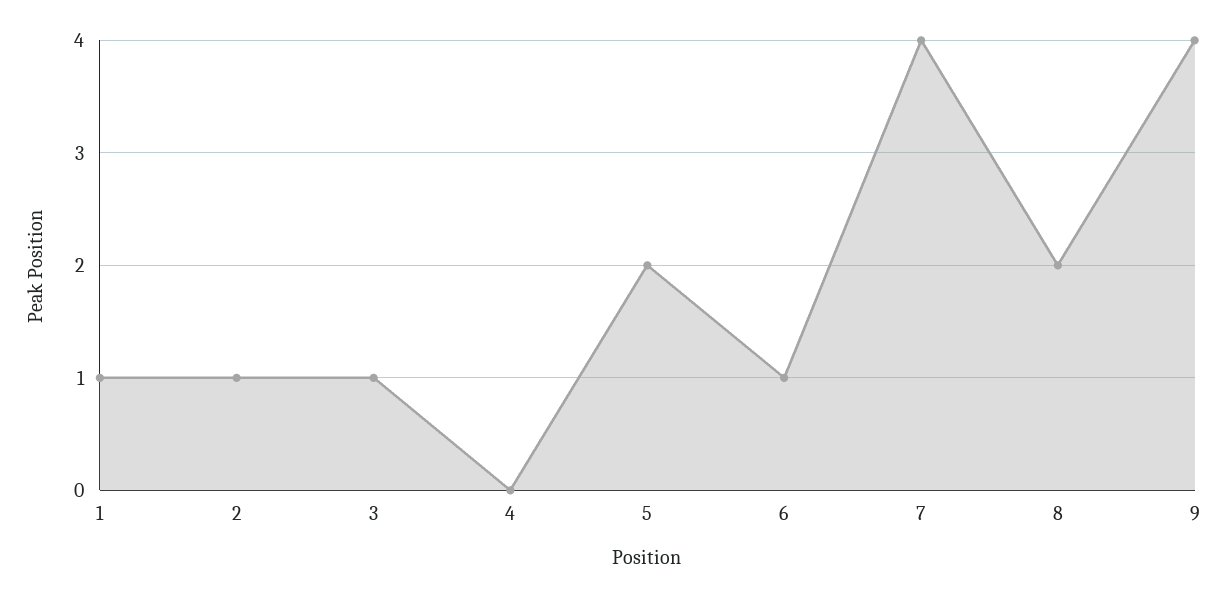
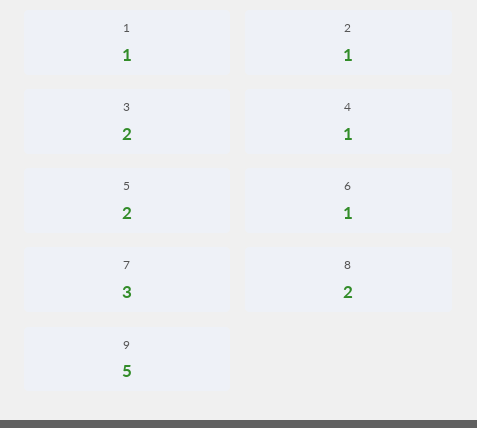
3: 1 -> 2
4: 0 -> 1
7: 4 -> 3
9: 4 -> 5

